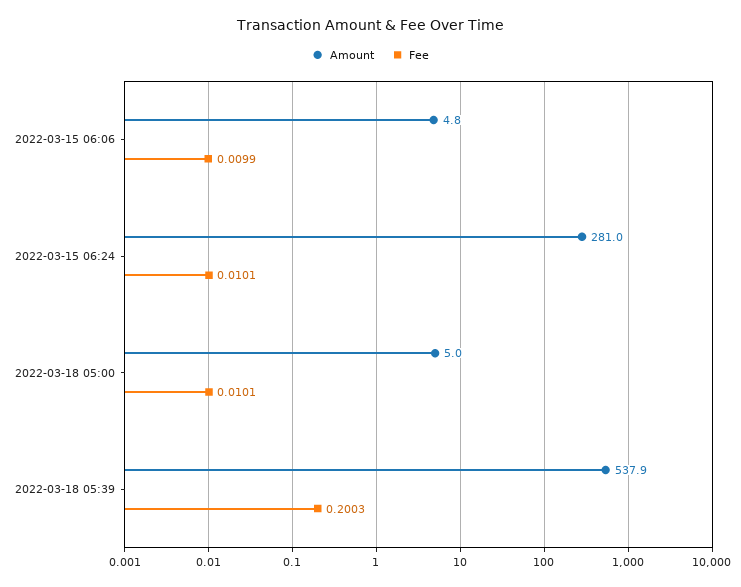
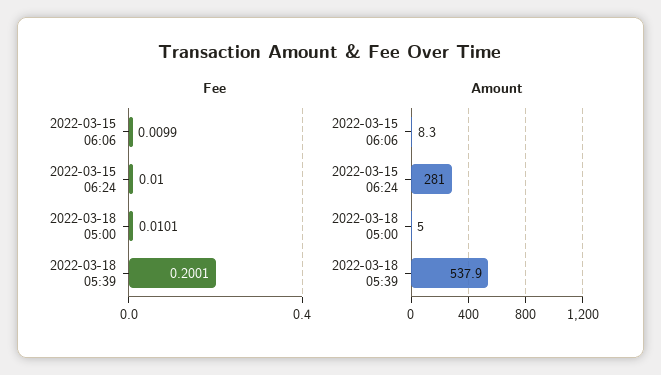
Amount, 2022-03-15 06:06: 4.8 -> 8.3
Fee, 2022-03-15 06:24: 0.0101 -> 0.01
Fee, 2022-03-18 05:39: 0.2003 -> 0.2001

